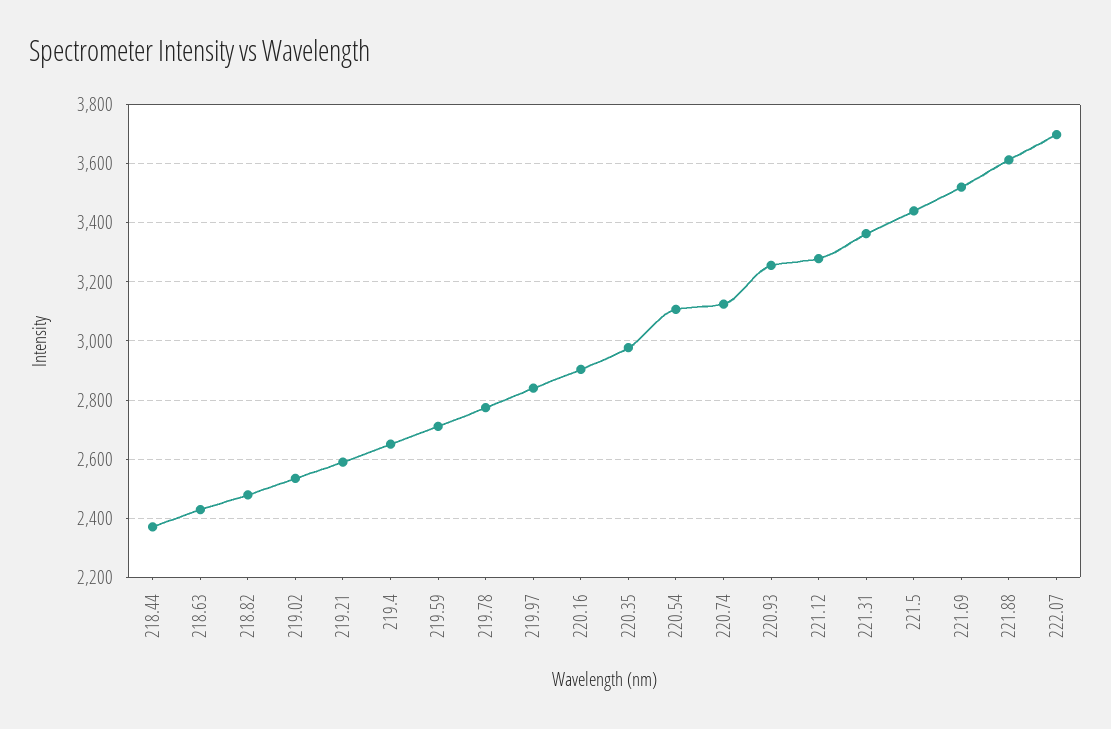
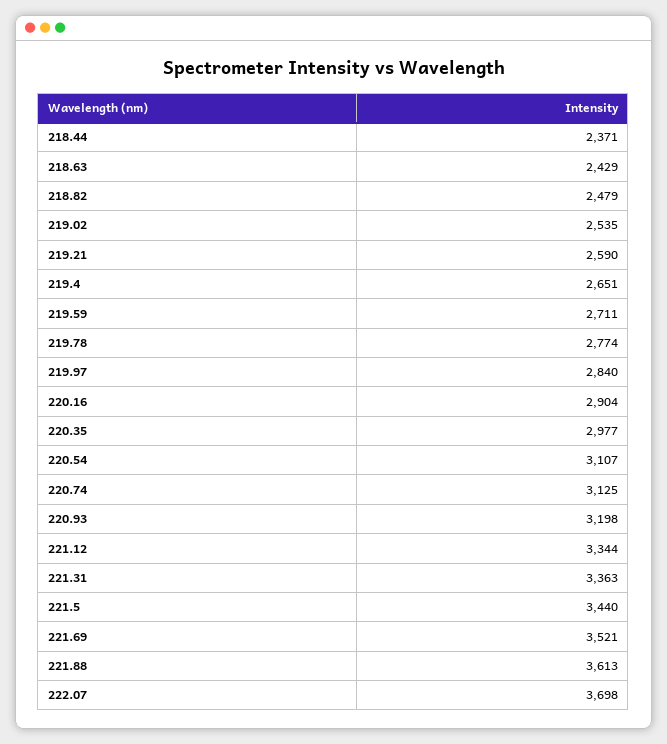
220.93: 3250 -> 3198
221.12: 3275 -> 3344

